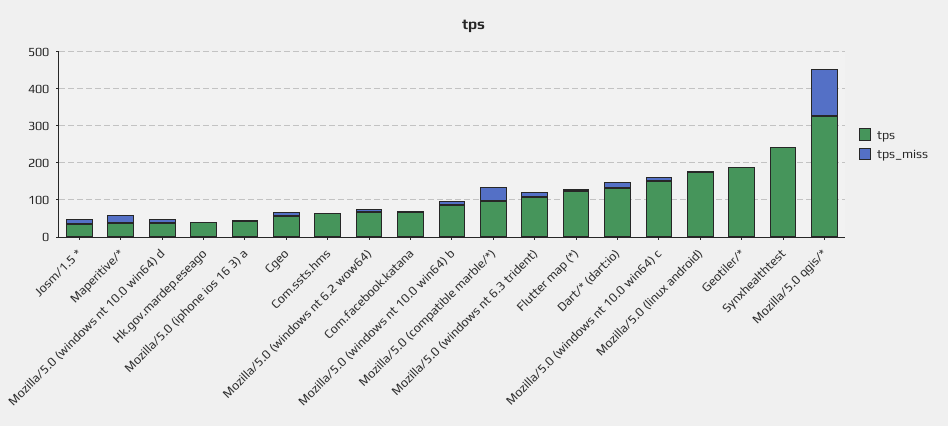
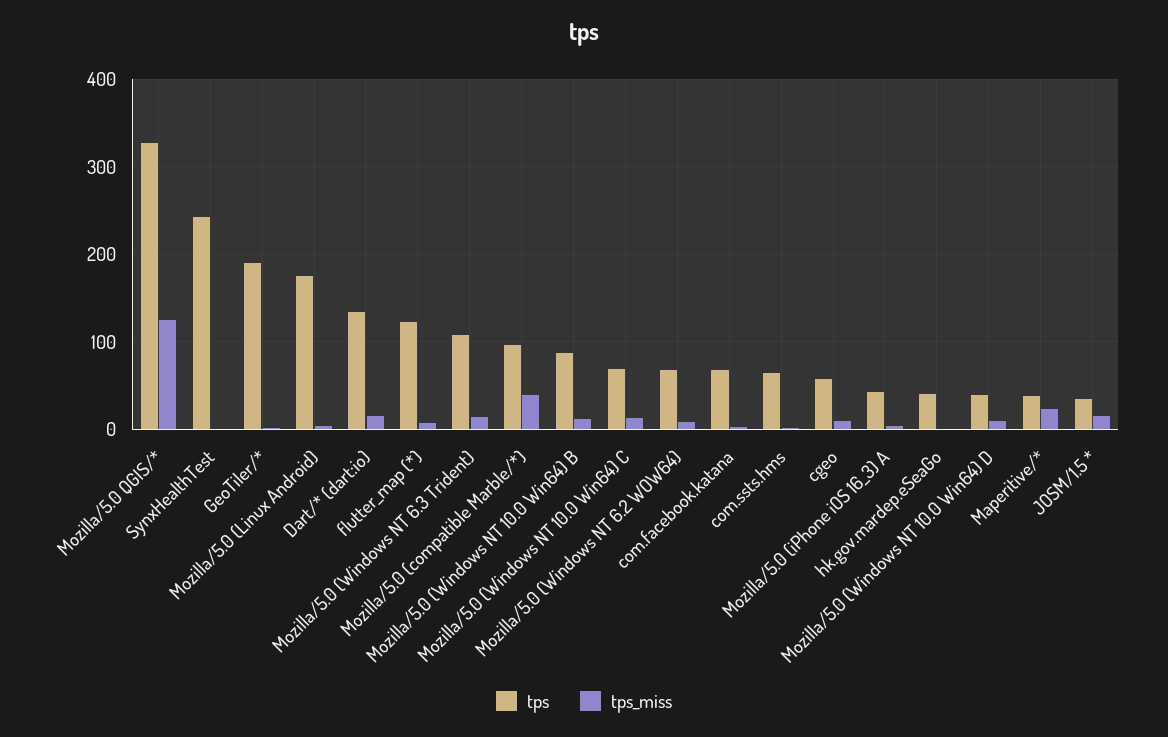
tps, Mozilla/5.0 (windows nt 10.0 win64) c: 150 -> 70

